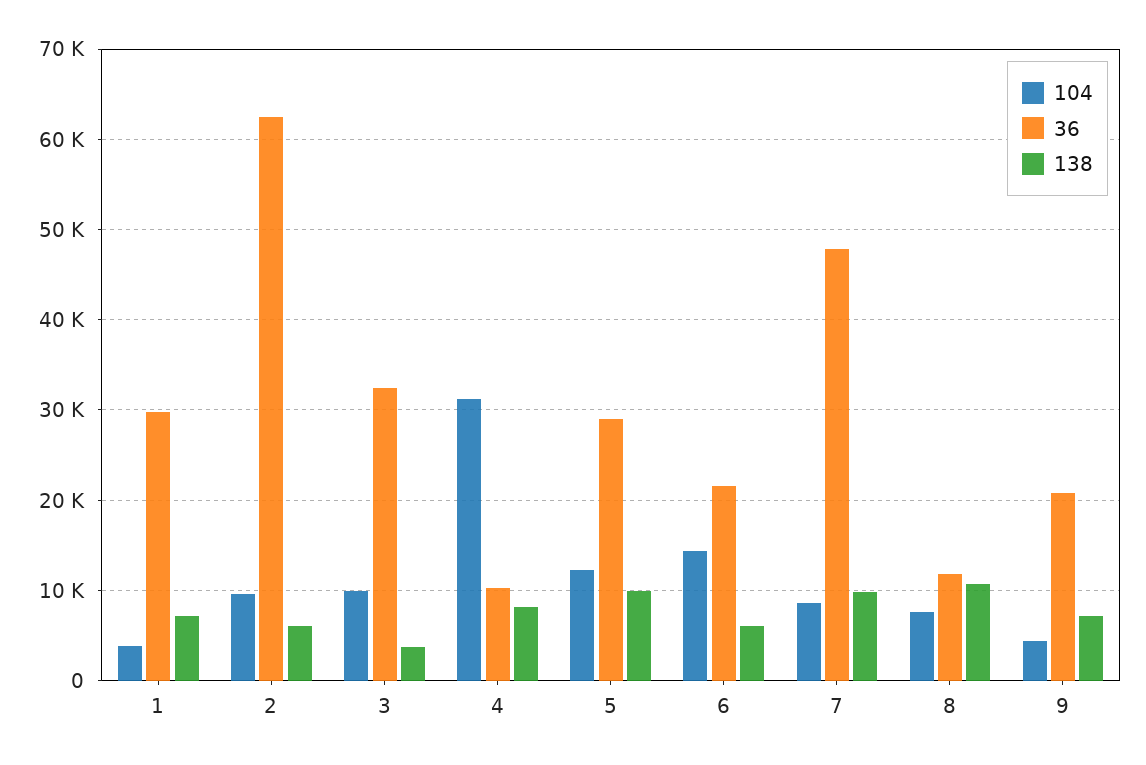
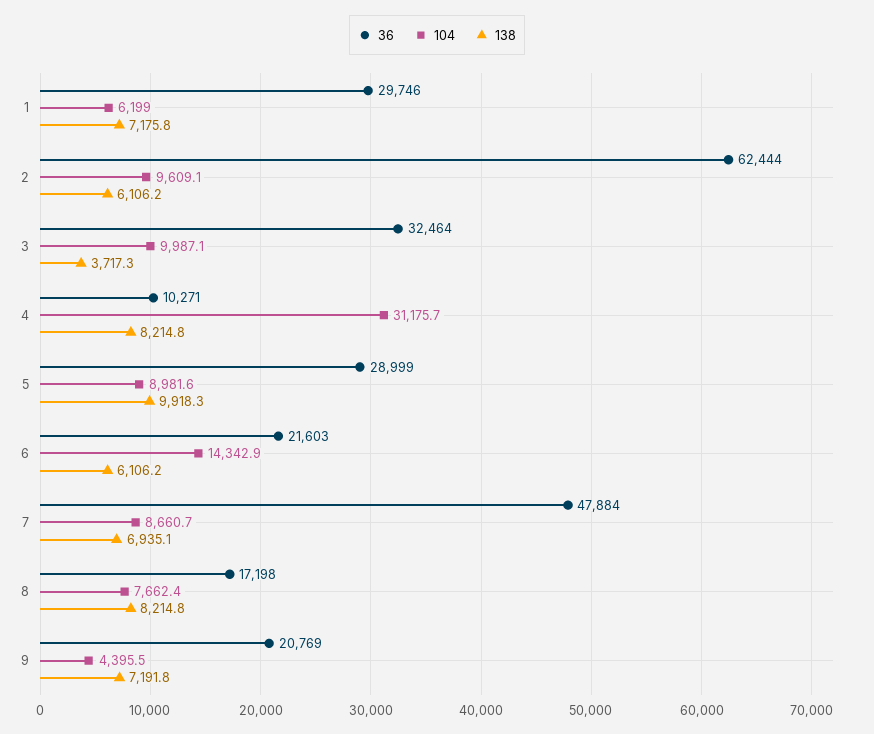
104, 1: 4000 -> 6199
104, 5: 12000 -> 8981.6
138, 7: 10000 -> 6935.1
36, 8: 12000 -> 17198
138, 8: 11000 -> 8214.8

